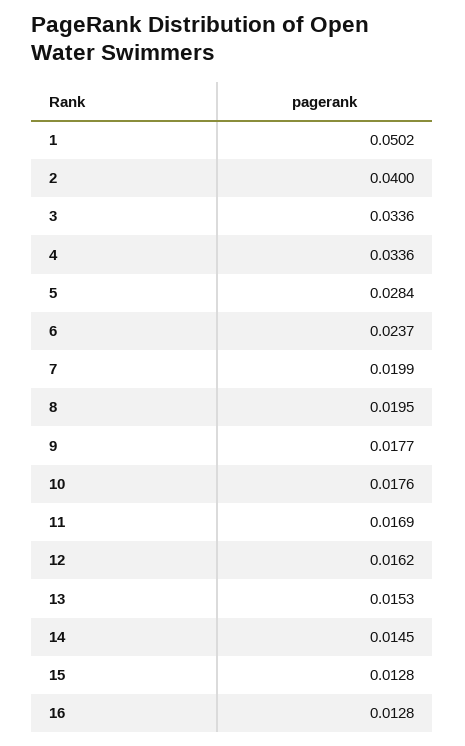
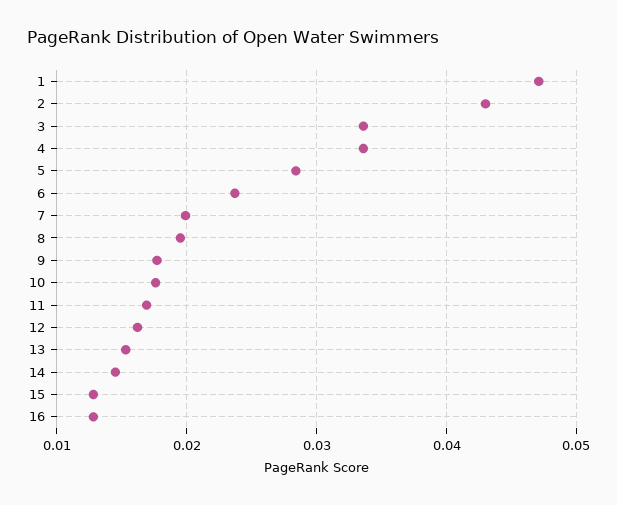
1: 0.0502 -> 0.047
2: 0.04 -> 0.043

